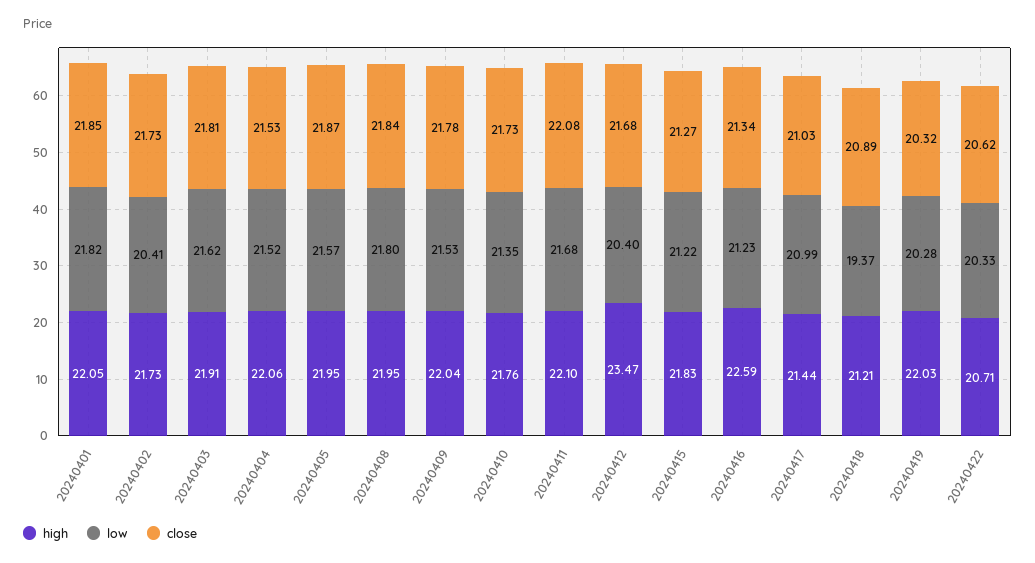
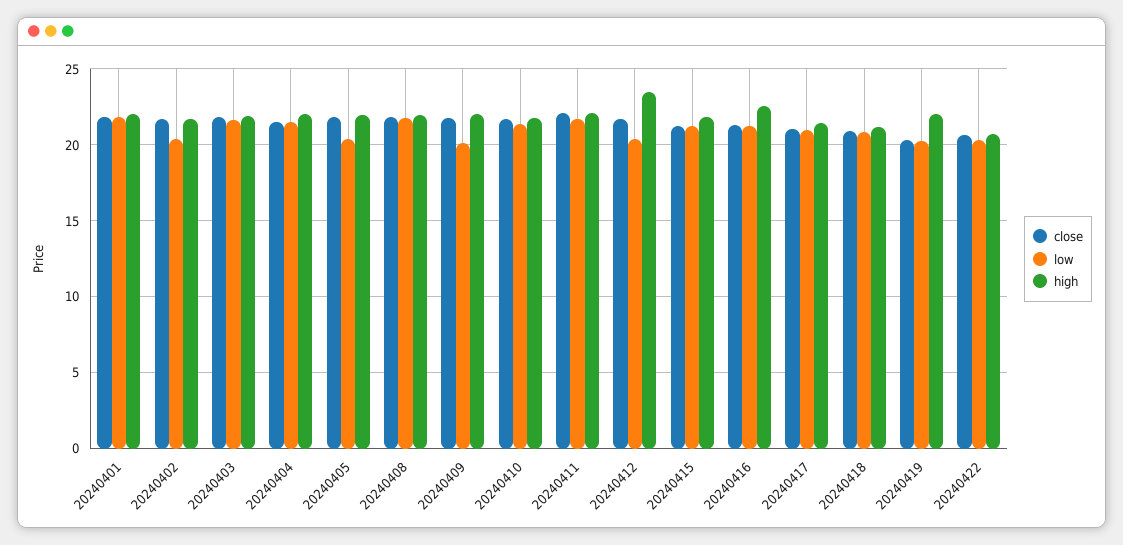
low, 20240405: 21.57 -> 20.5
low, 20240409: 21.53 -> 20
low, 20240418: 19.37 -> 21

